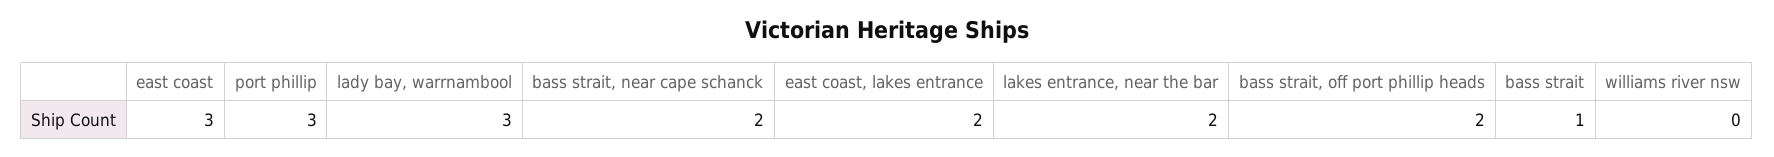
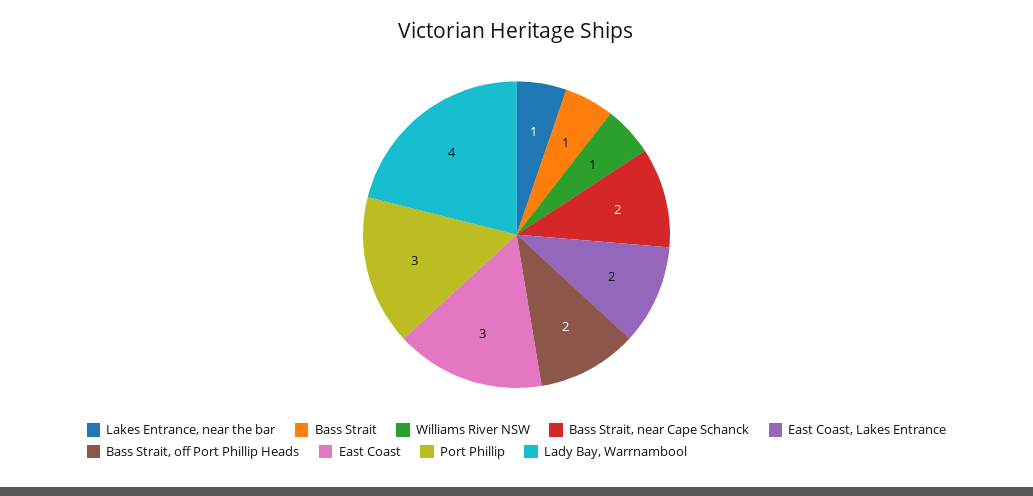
lady bay, warrnambool: 3 -> 4
lakes entrance, near the bar: 2 -> 1
williams river nsw: 0 -> 1

